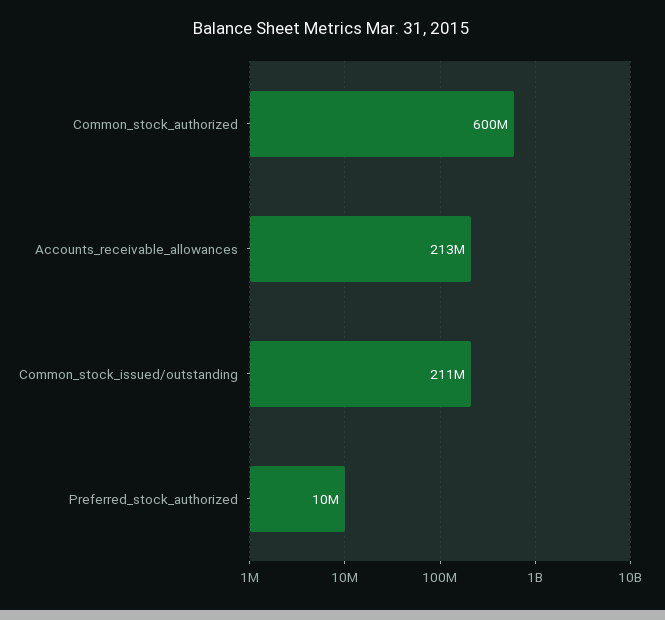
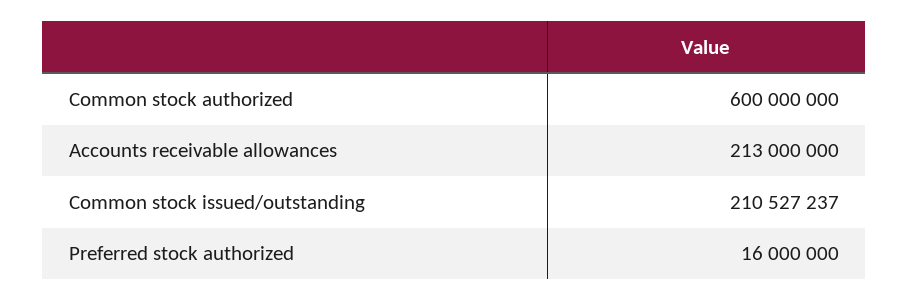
Preferred_stock_authorized: 10000000 -> 16000000

